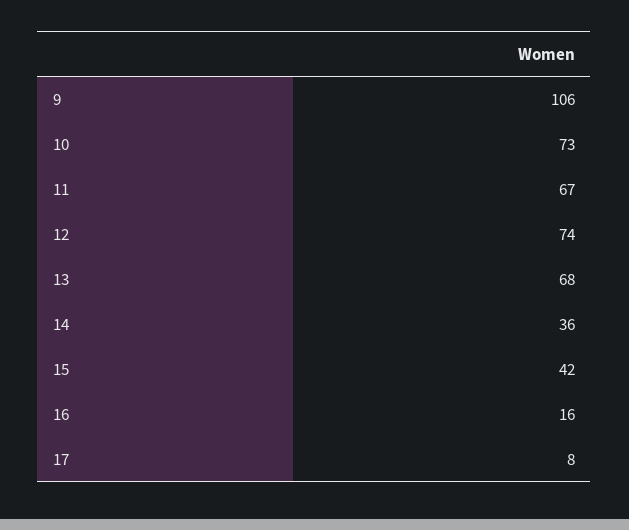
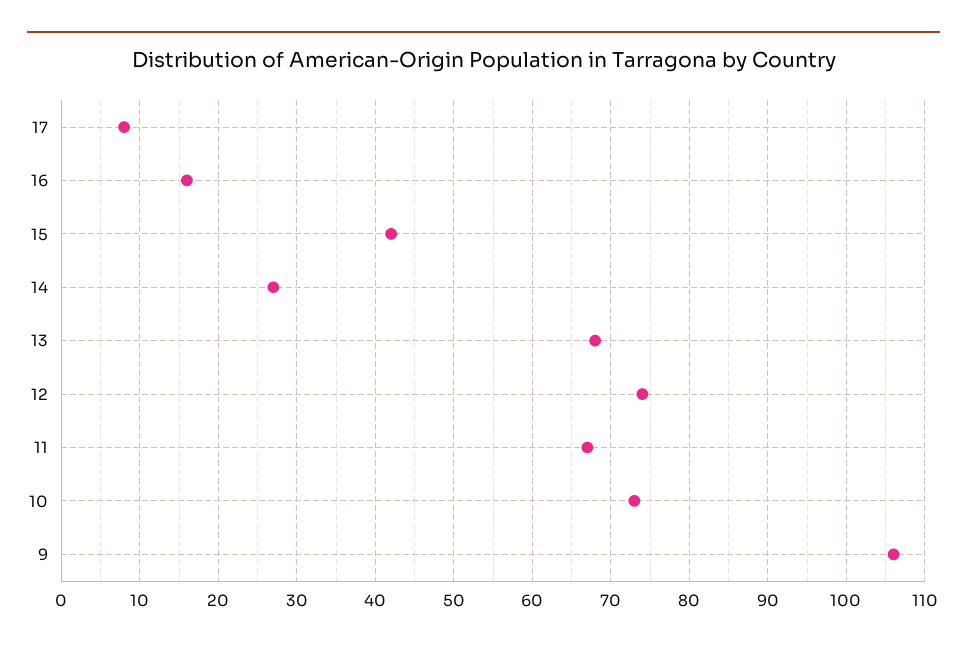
14: 36 -> 27

